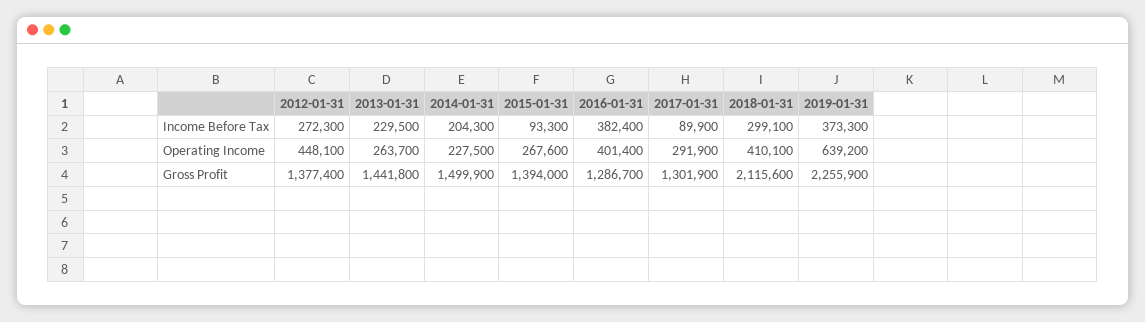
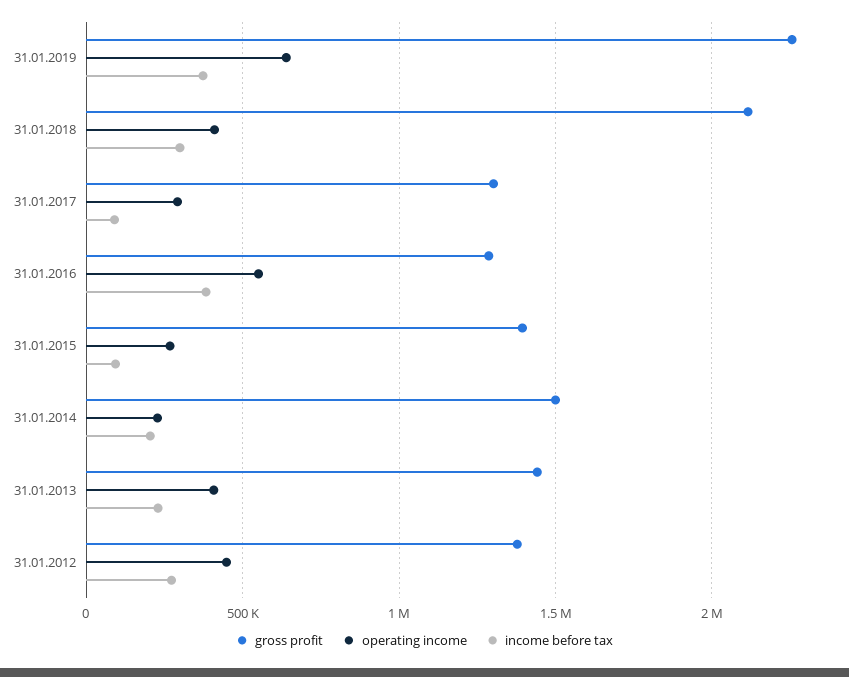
Operating Income, 2013-01-31: 263700 -> 400000
Operating Income, 2016-01-31: 401400 -> 550000

